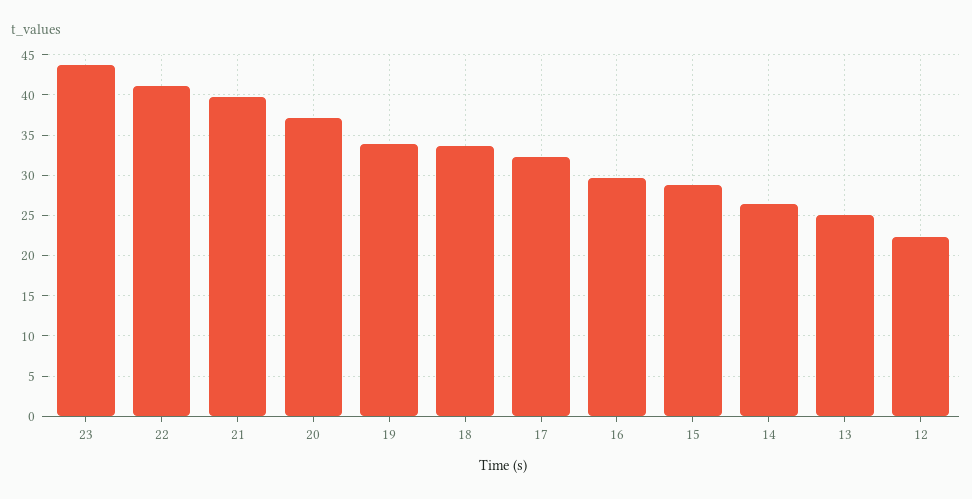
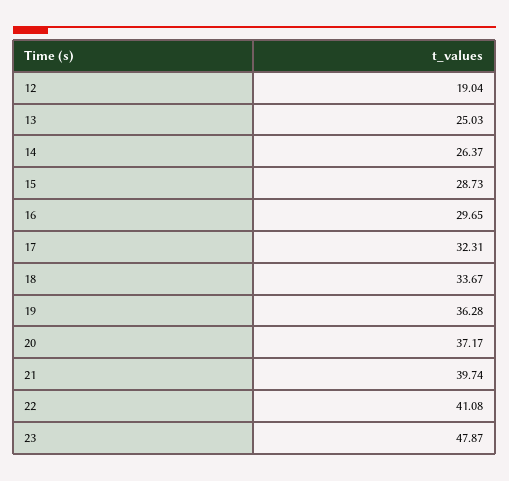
23: 44 -> 47.87
19: 34 -> 36.28
12: 22 -> 19.04

